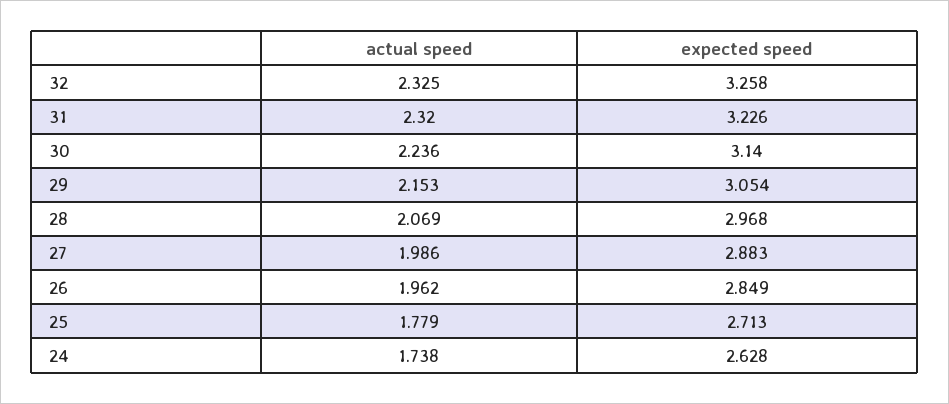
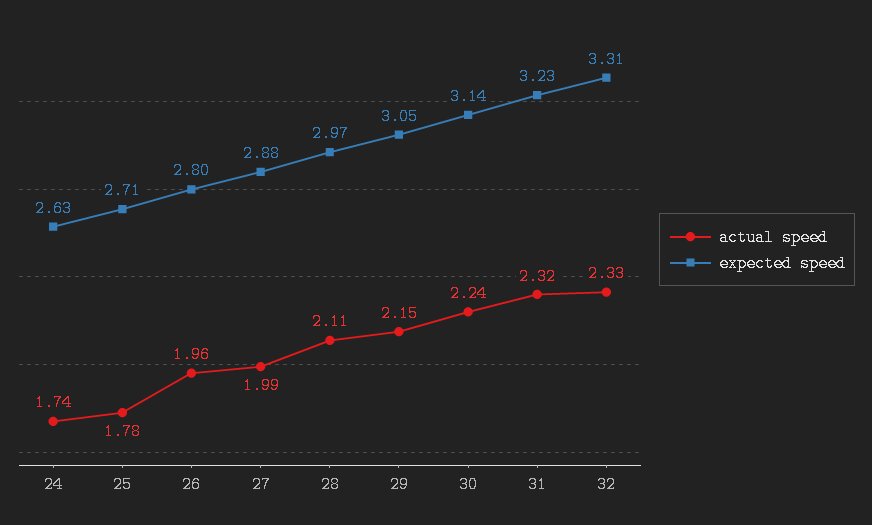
expected speed, 32: 3.258 -> 3.31
actual speed, 28: 2.069 -> 2.11
expected speed, 26: 2.849 -> 2.8

